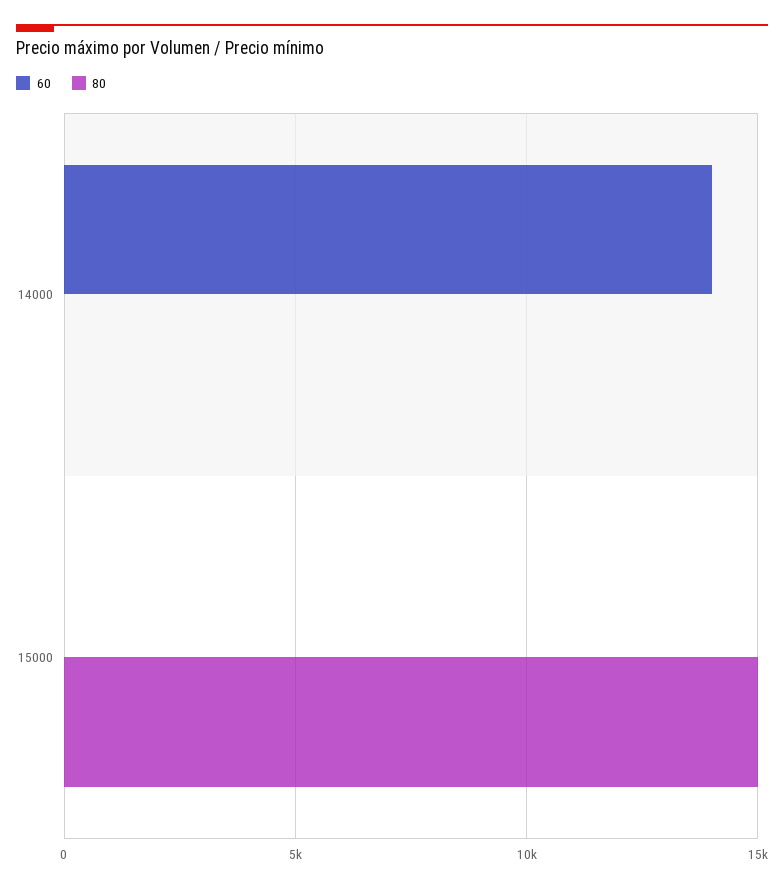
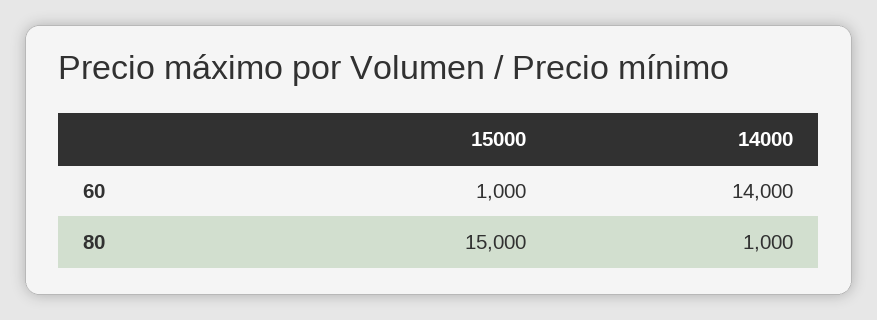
80, 14000: 0 -> 1000
60, 15000: 0 -> 1000

